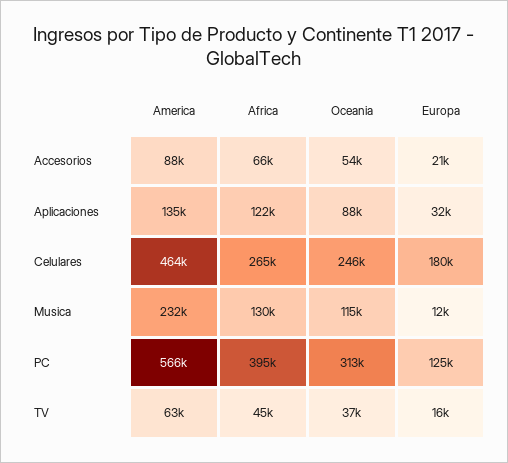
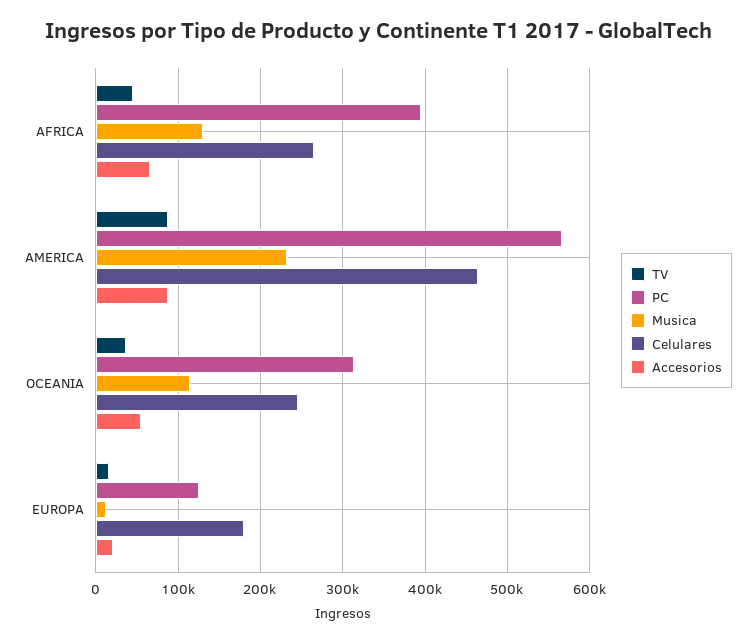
Aplicaciones, America: 135000 -> none
Aplicaciones, Africa: 122000 -> none
Aplicaciones, Oceania: 88000 -> none
Aplicaciones, Europa: 32000 -> none
TV, America: 63000 -> 90000

